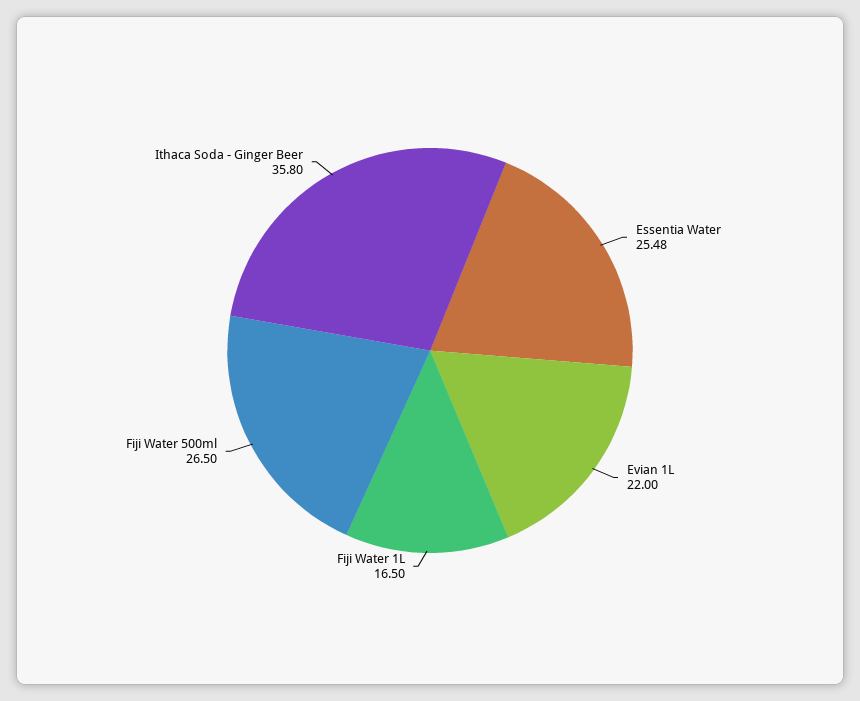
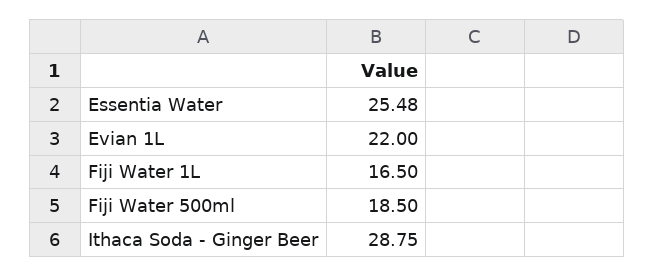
Fiji Water 500ml: 26.5 -> 18.5
Ithaca Soda - Ginger Beer: 35.8 -> 28.75

